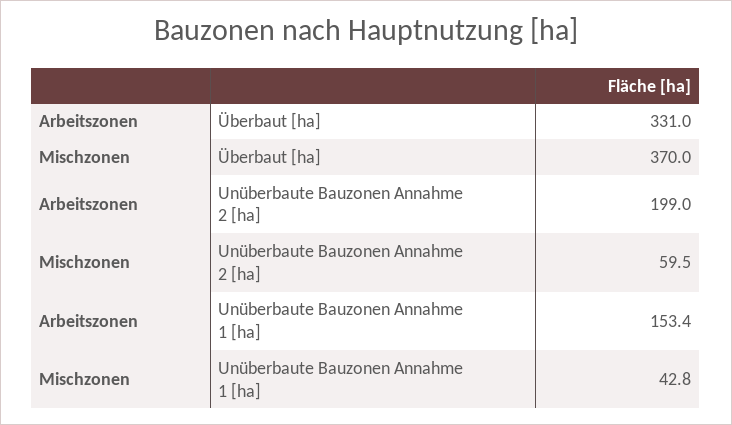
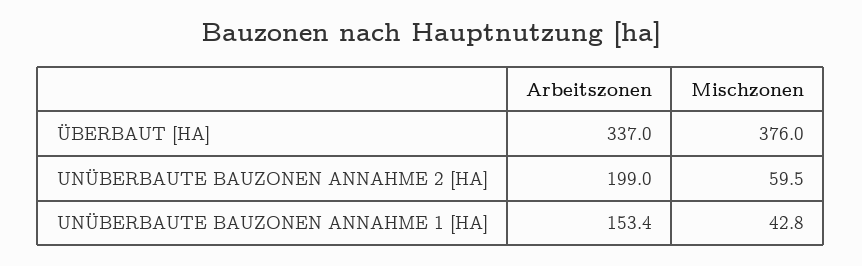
Arbeitszonen, Überbaut [ha]: 331 -> 337
Mischzonen, Überbaut [ha]: 370 -> 376

